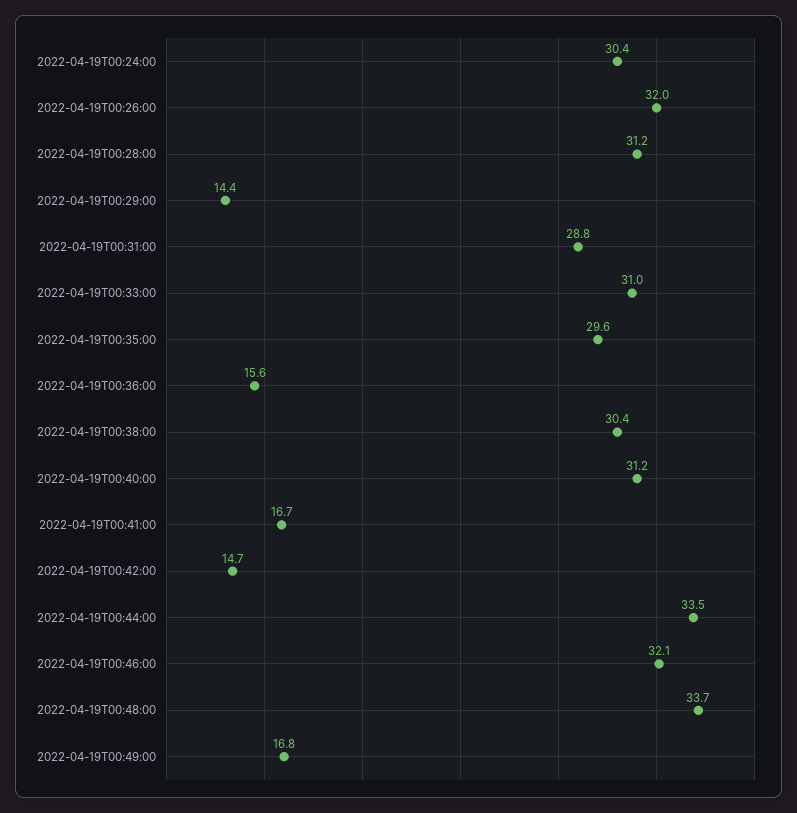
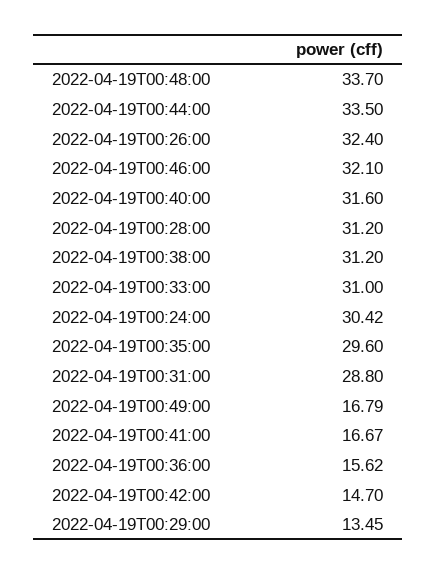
2022-04-19T00:26:00: 32 -> 32.4
2022-04-19T00:29:00: 14.4 -> 13.45
2022-04-19T00:38:00: 30.4 -> 31.2
2022-04-19T00:40:00: 31.2 -> 31.6

